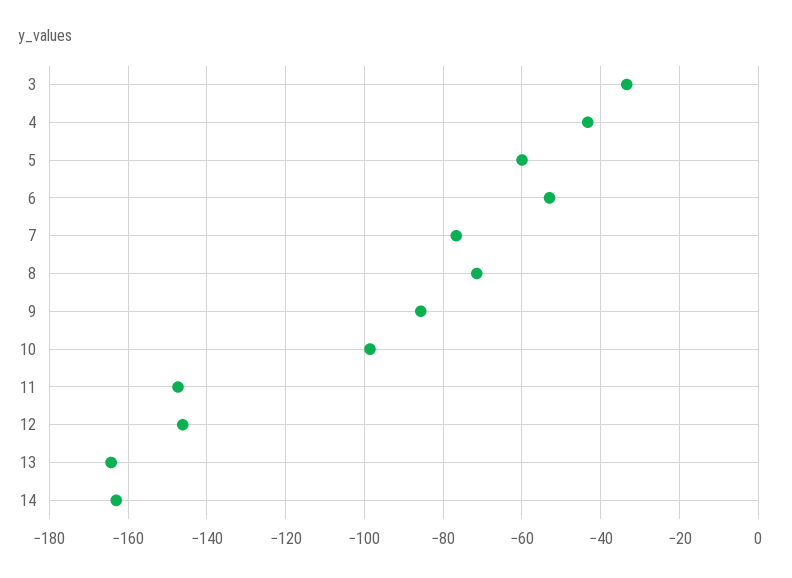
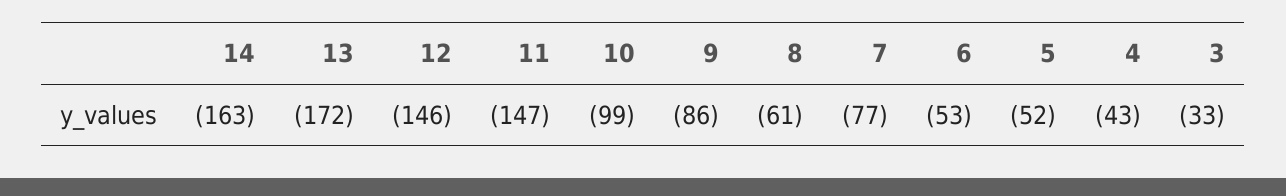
5: -60 -> -52
8: -72 -> -61
13: -164 -> -172

